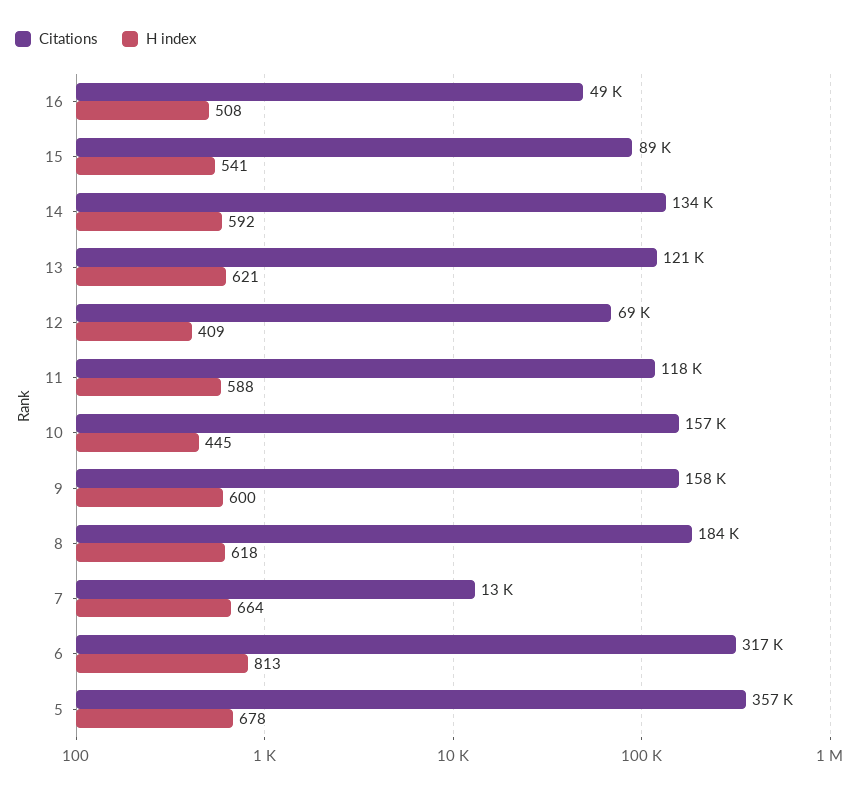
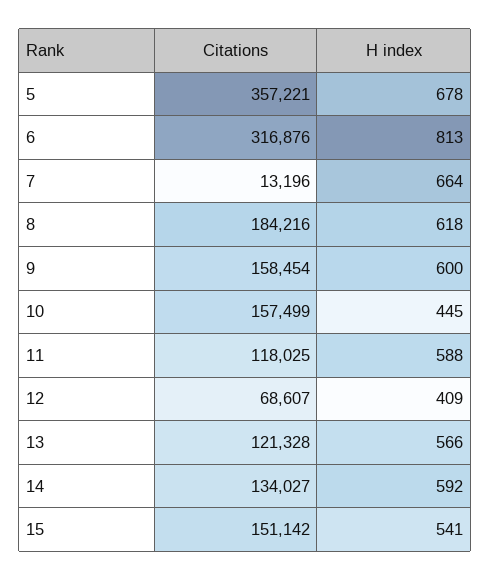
Citations, 16: 49000 -> none
H index, 16: 508 -> none
Citations, 15: 89000 -> 151142
H index, 13: 621 -> 566

